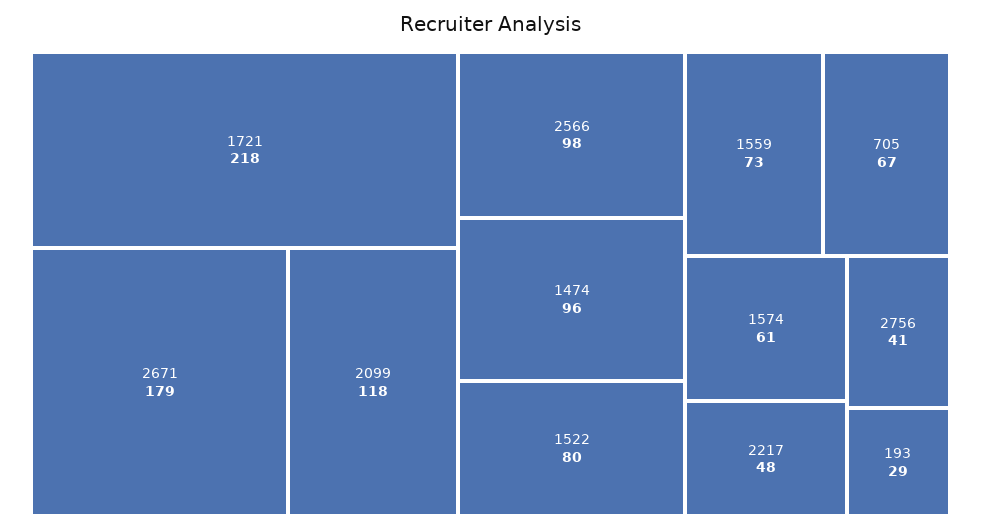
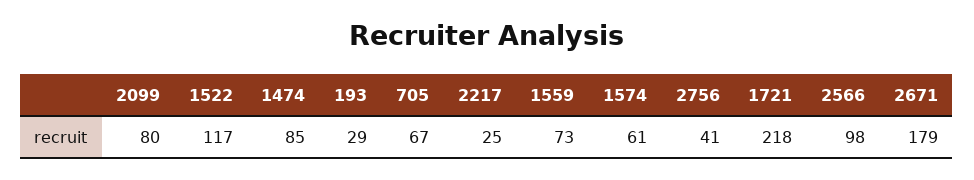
2099: 118 -> 80
1474: 96 -> 85
1522: 80 -> 117
2217: 48 -> 25

